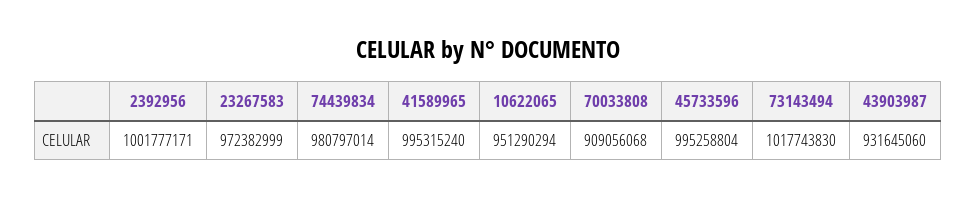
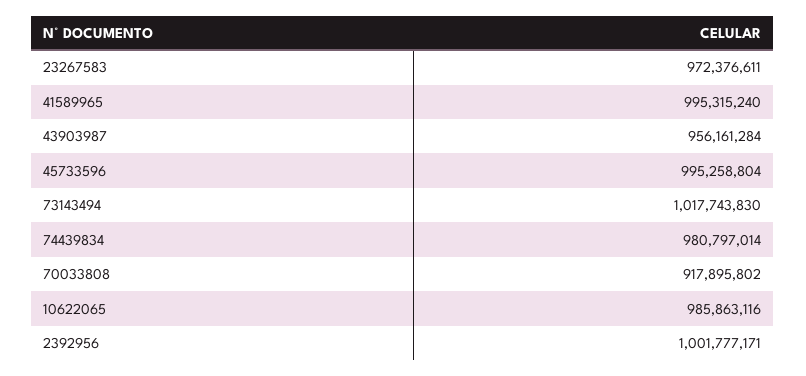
23267583: 972382999 -> 972376611
10622065: 951290294 -> 985863116
70033808: 909056068 -> 917895802
43903987: 931645060 -> 956161284

